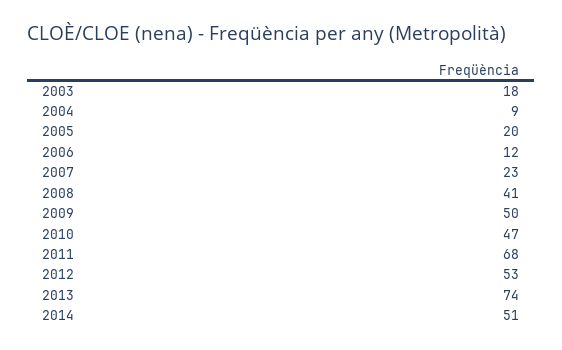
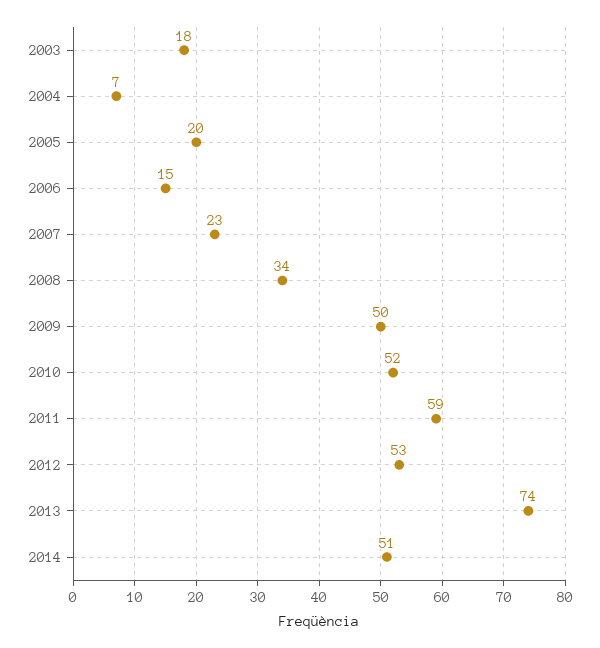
2004: 9 -> 7
2006: 12 -> 15
2008: 41 -> 34
2010: 47 -> 52
2011: 68 -> 59

